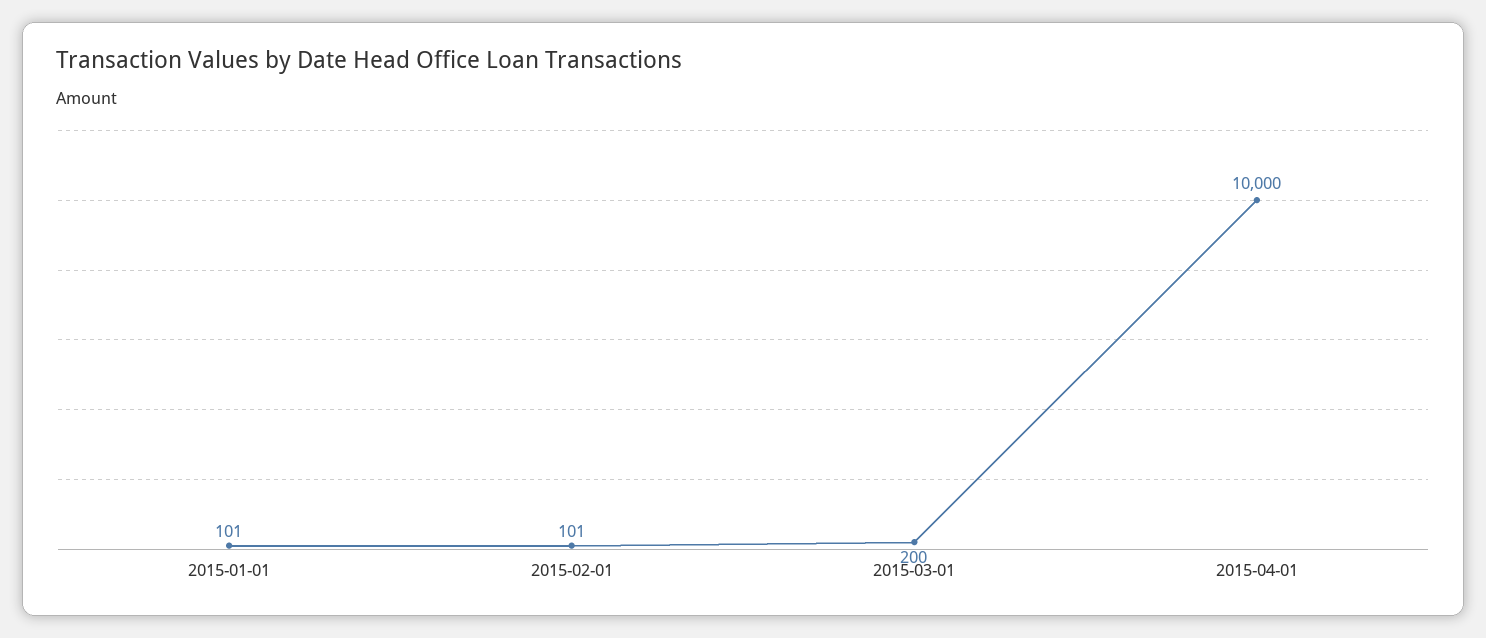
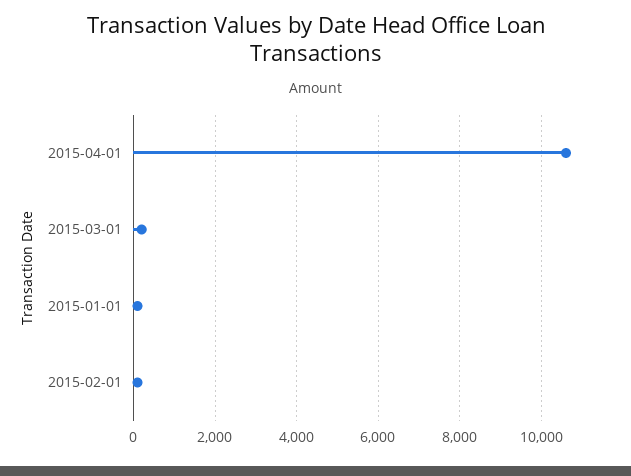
2015-04-01: 10000 -> 10600

